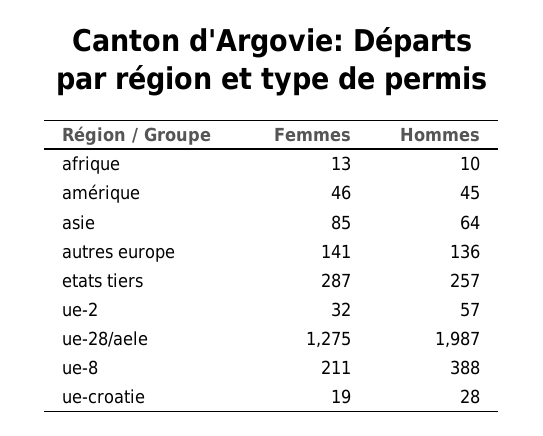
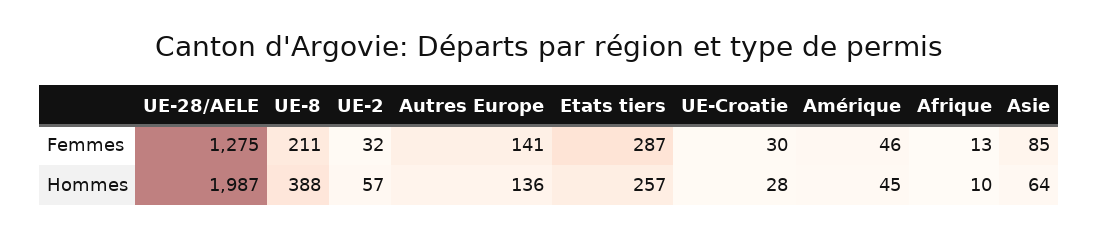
Femmes, ue-croatie: 19 -> 30

